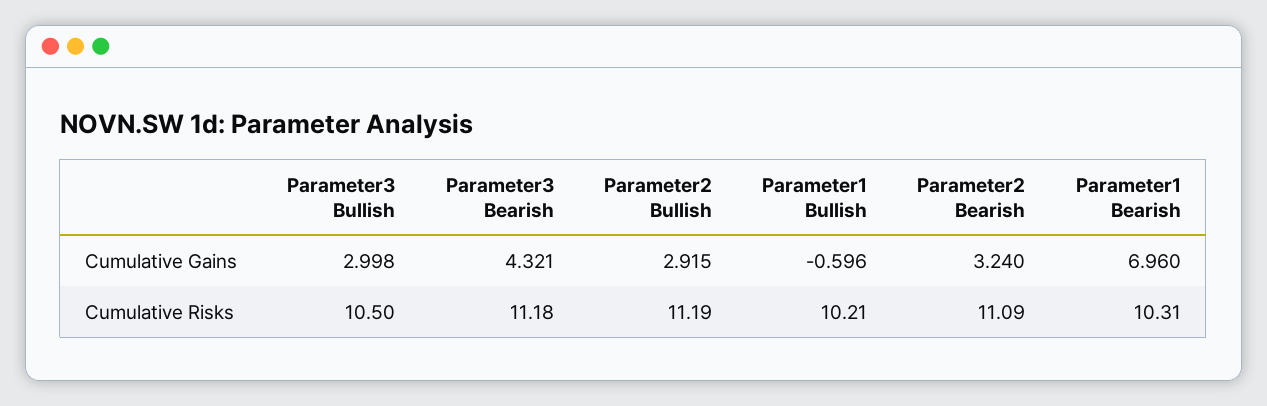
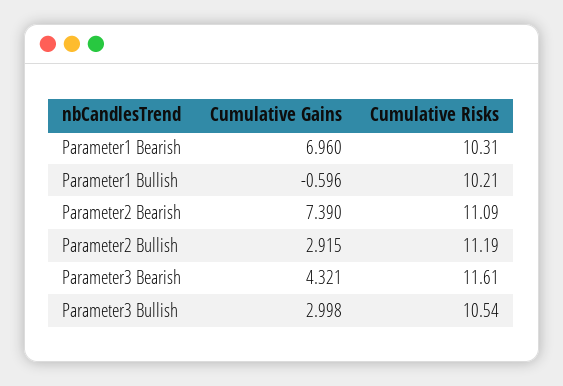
Parameter2 Bearish, Cumulative Gains: 3.24 -> 7.39
Parameter3 Bullish, Cumulative Risks: 10.5 -> 10.54
Parameter3 Bearish, Cumulative Risks: 11.18 -> 11.61

